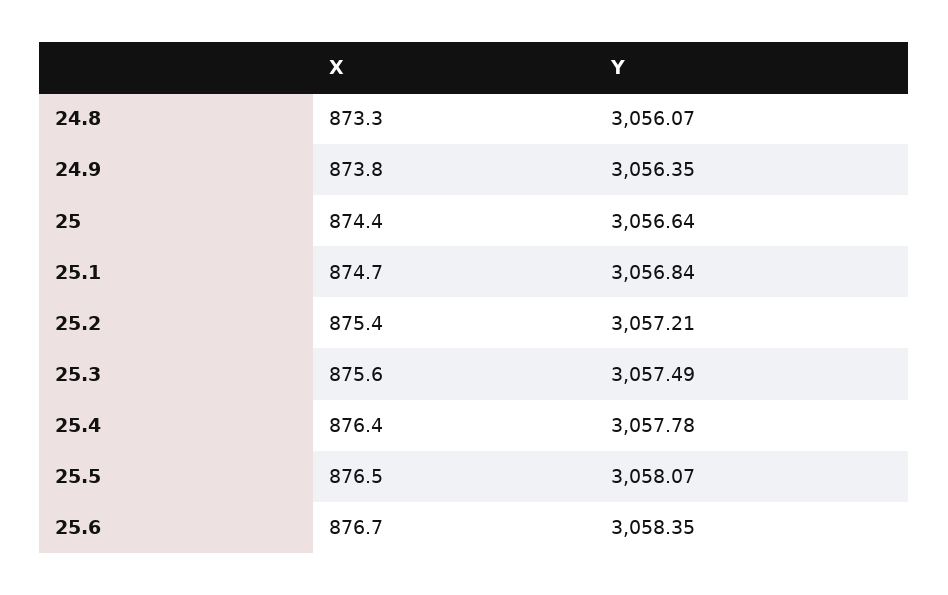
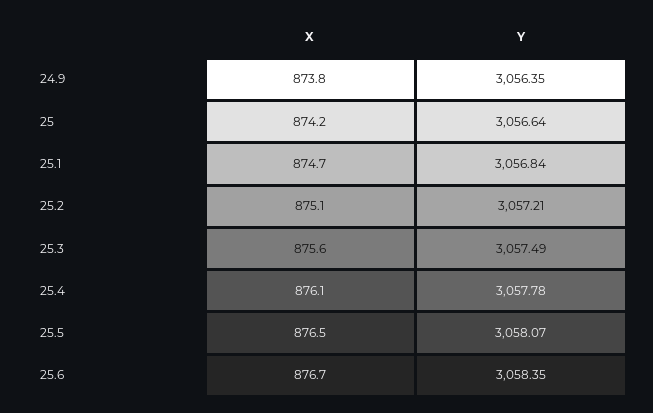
X, 24.8: 873.3 -> none
Y, 24.8: 3056.07 -> none
X, 25: 874.4 -> 874.2
X, 25.2: 875.4 -> 875.1
X, 25.4: 876.4 -> 876.1

